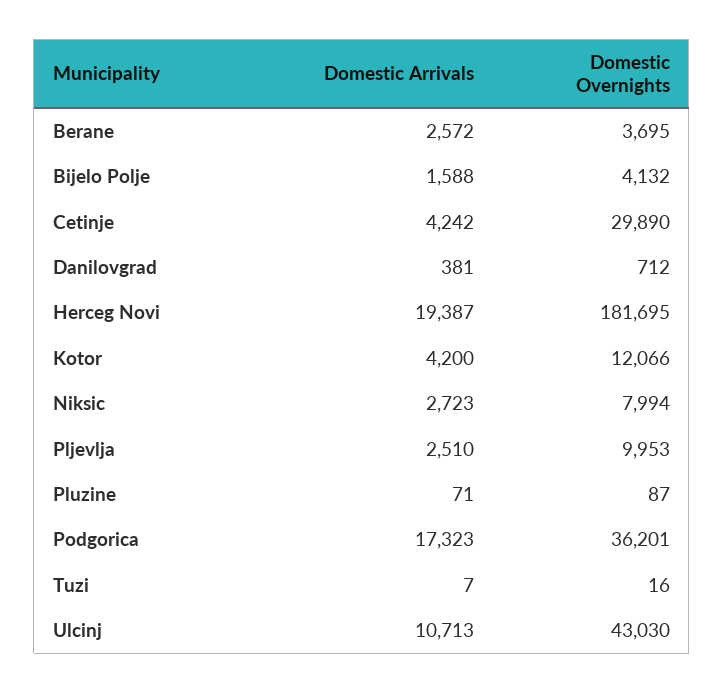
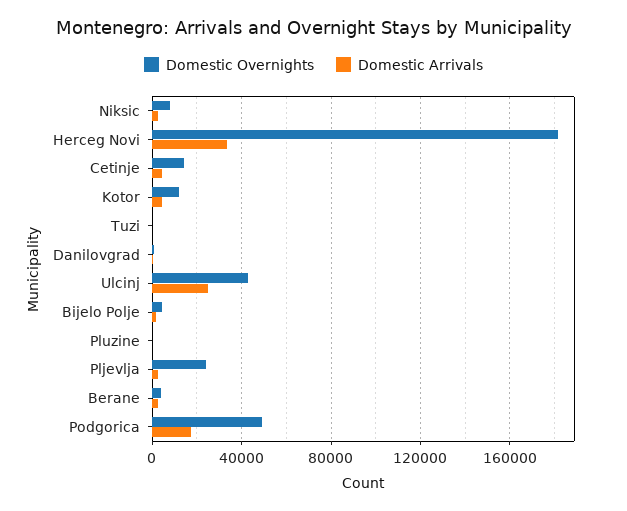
Domestic Overnights, Cetinje: 29890 -> 15000
Domestic Arrivals, Herceg Novi: 19387 -> 35000
Domestic Overnights, Pljevlja: 9953 -> 25000
Domestic Overnights, Podgorica: 36201 -> 50000
Domestic Arrivals, Ulcinj: 10713 -> 25000

